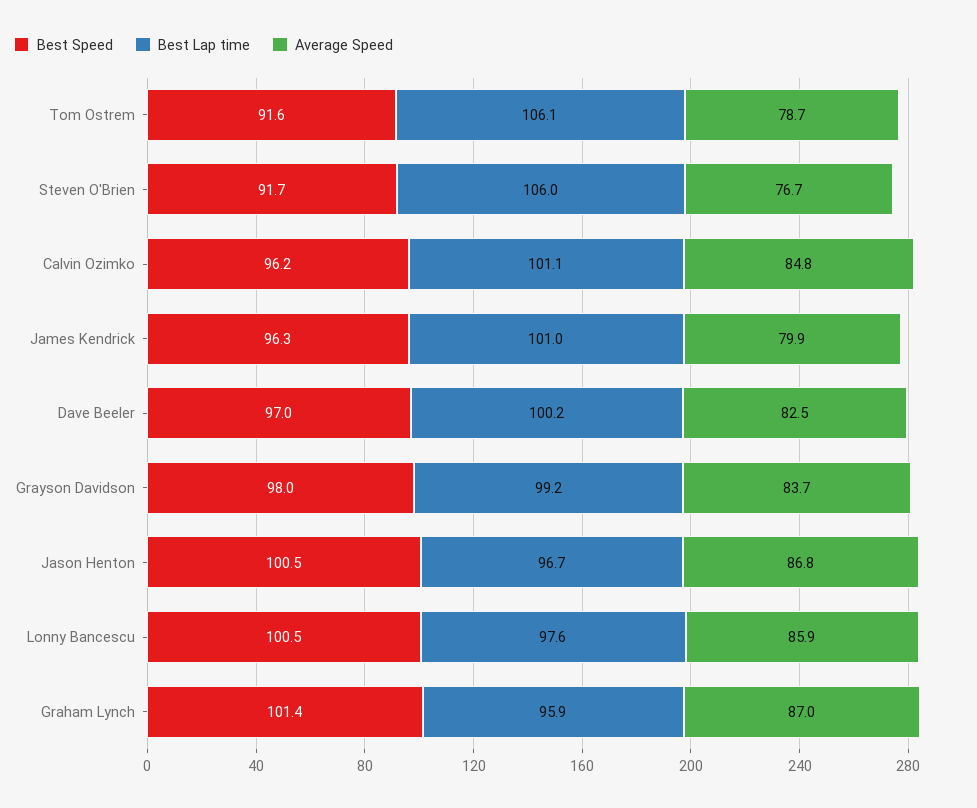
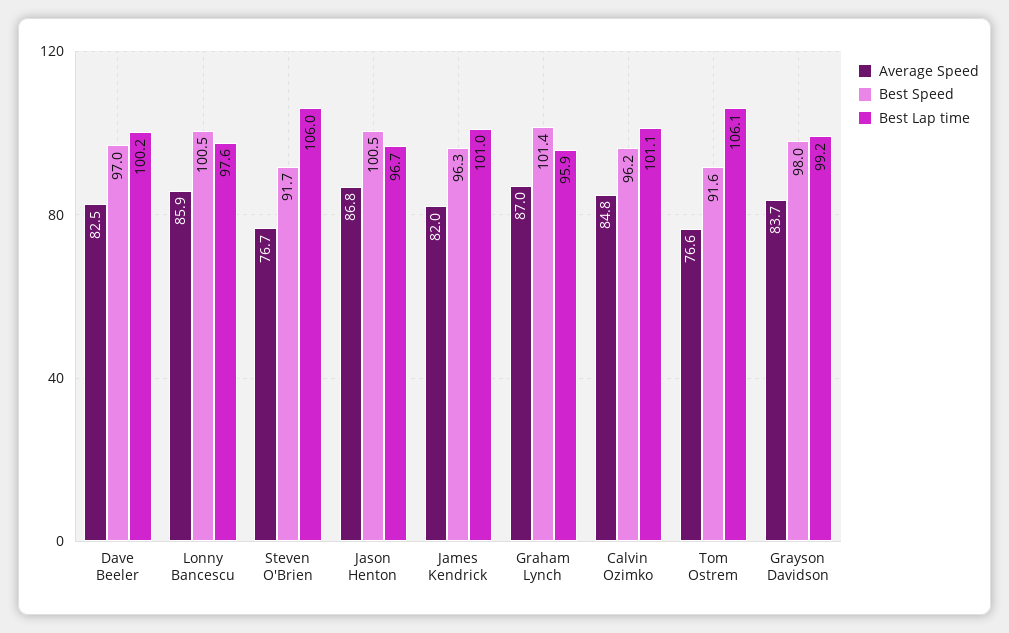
Average Speed, Tom Ostrem: 78.7 -> 76.6
Average Speed, James Kendrick: 79.9 -> 82

